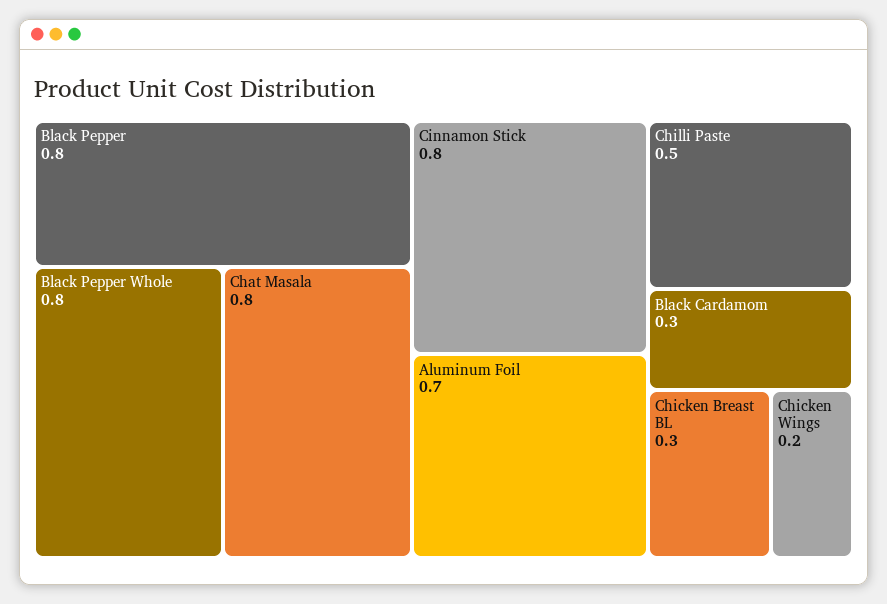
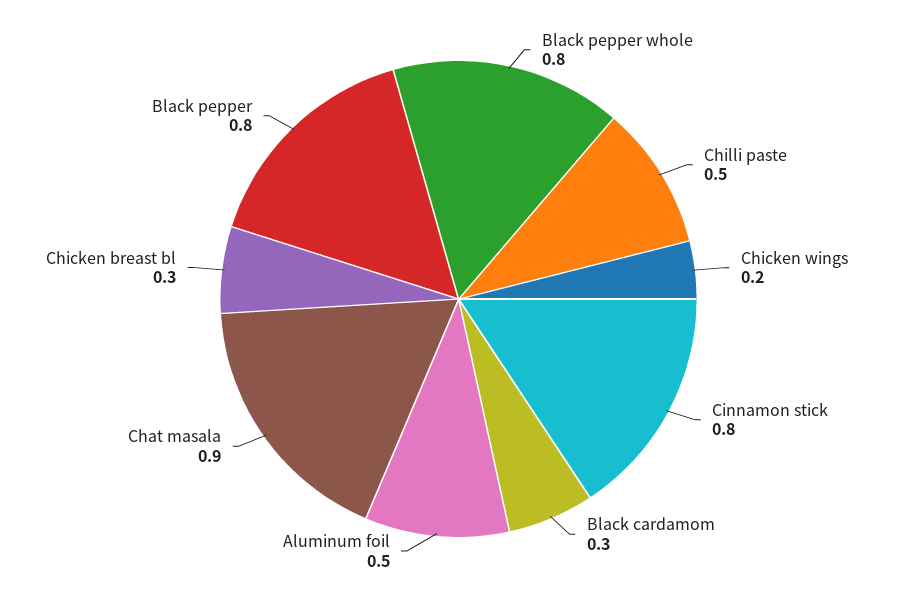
Chat Masala: 0.8 -> 0.9
Aluminum Foil: 0.7 -> 0.5

